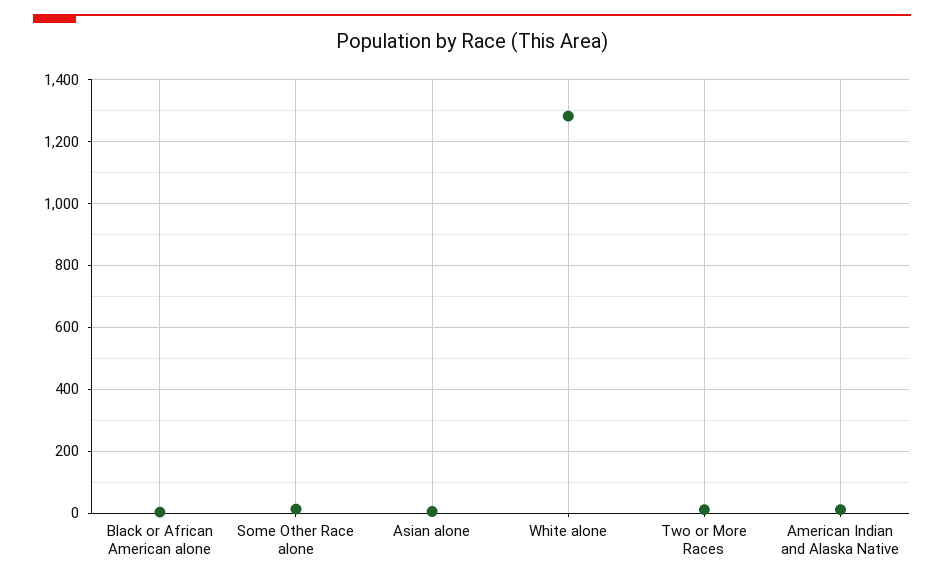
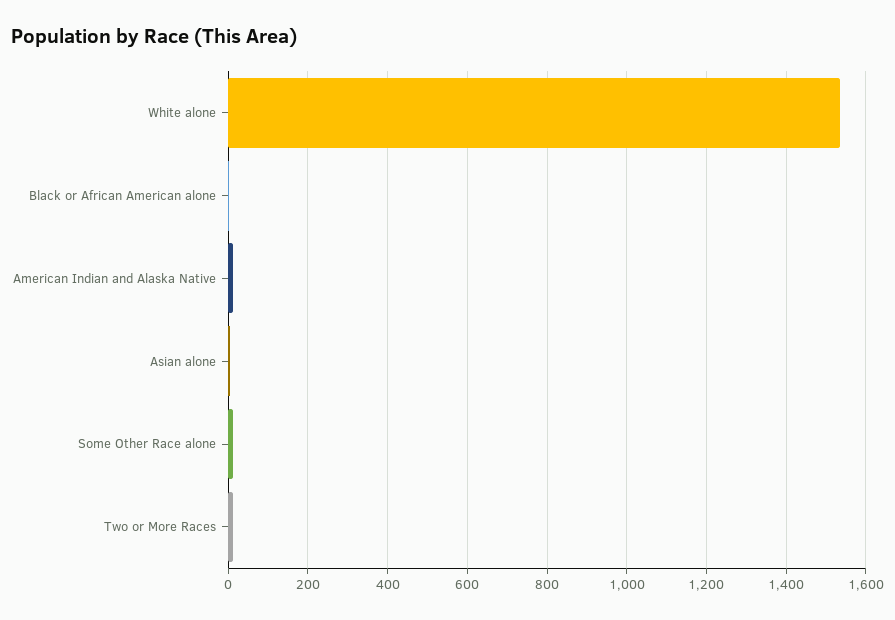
White alone: 1280 -> 1540

